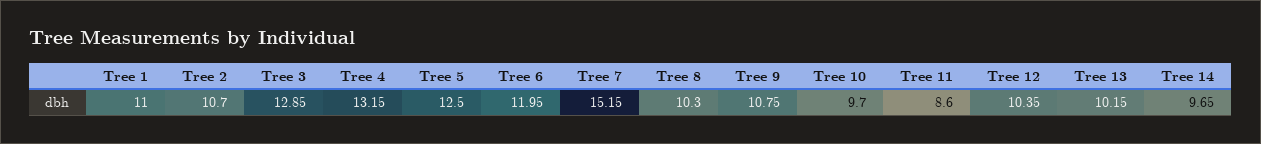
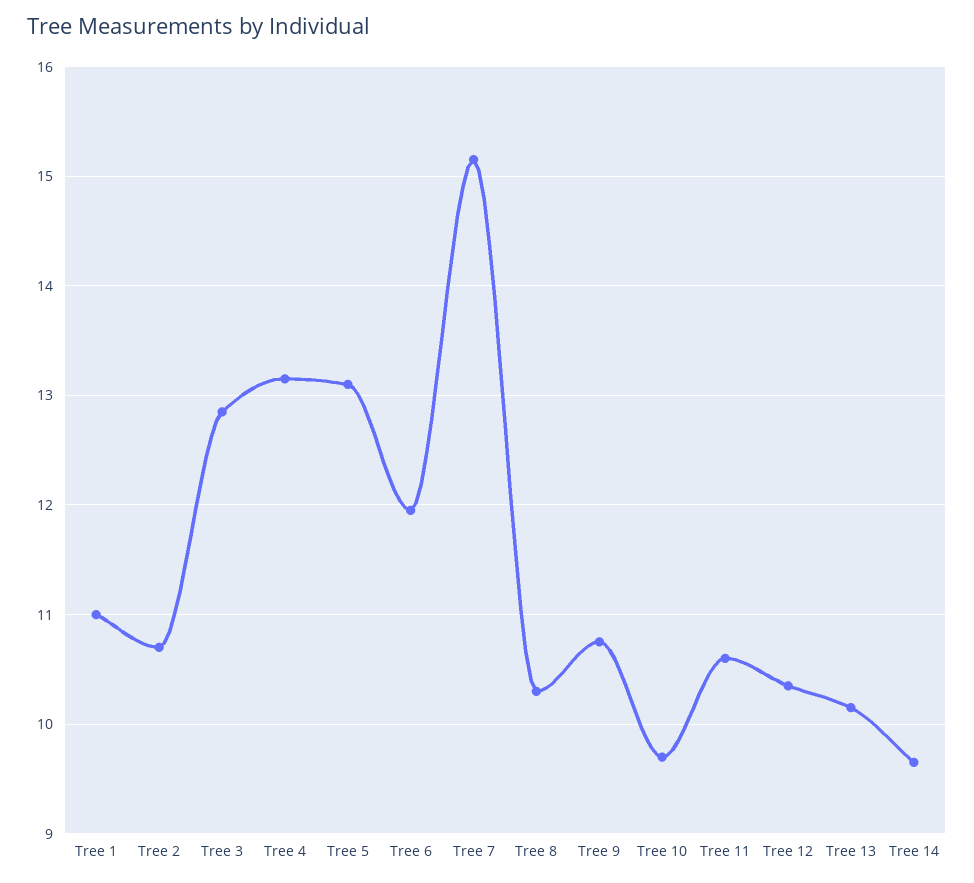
Tree 5: 12.5 -> 13.1
Tree 11: 8.6 -> 10.6

